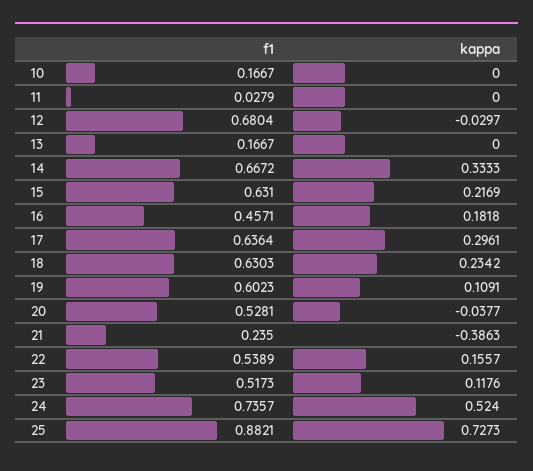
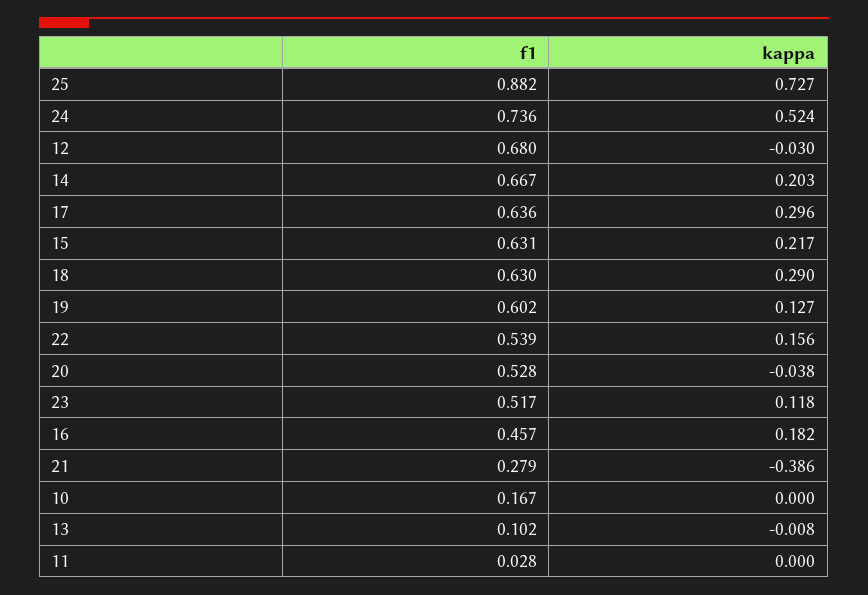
f1, 13: 0.1667 -> 0.102
kappa, 13: 0 -> -0.008
kappa, 14: 0.3333 -> 0.203
kappa, 18: 0.2342 -> 0.29
kappa, 19: 0.1091 -> 0.127
f1, 21: 0.235 -> 0.279

